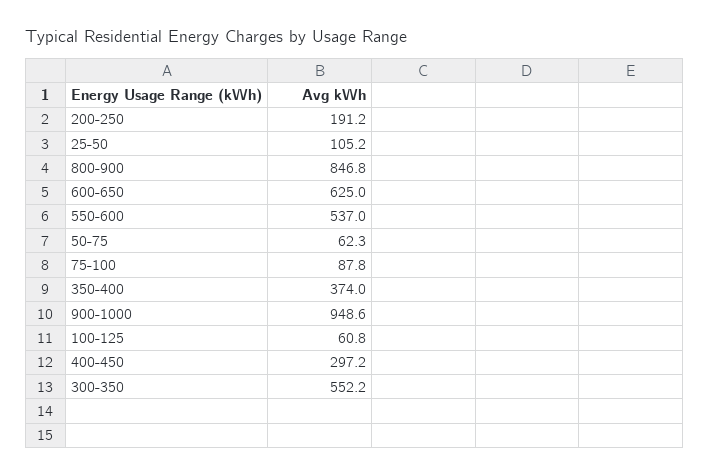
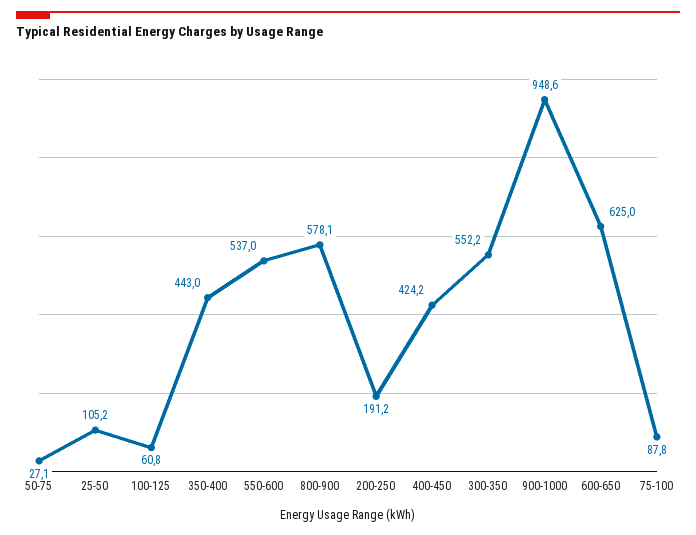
800-900: 846.8 -> 578.1
50-75: 62.3 -> 27.1
350-400: 374 -> 443
400-450: 297.2 -> 424.2

